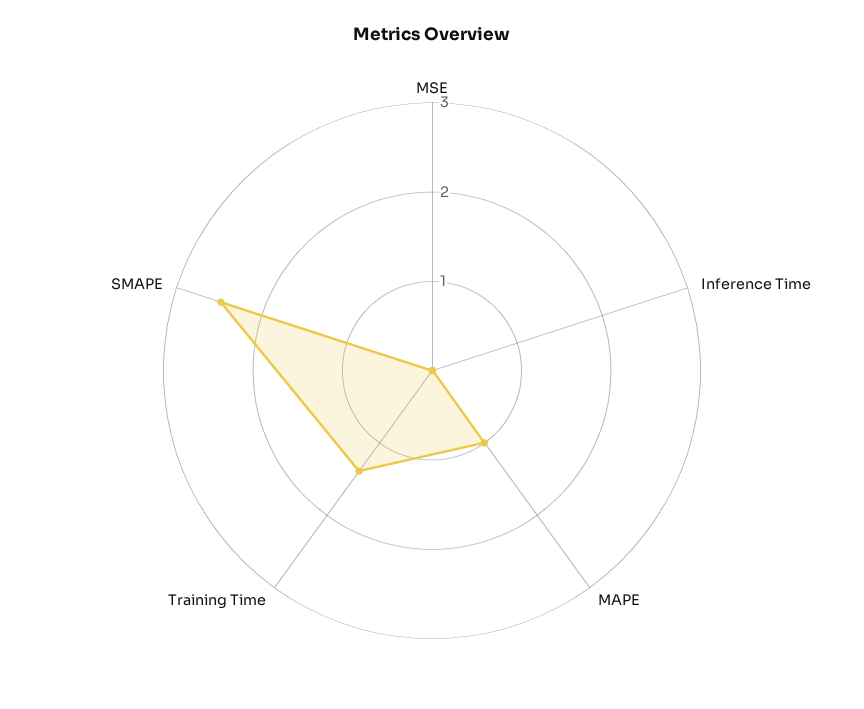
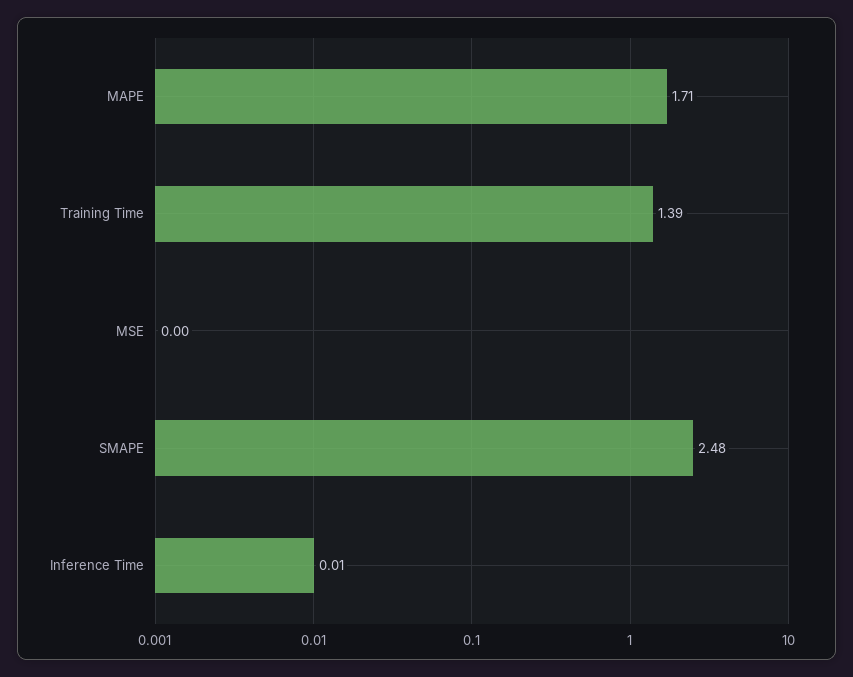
MAPE: 1 -> 1.71

